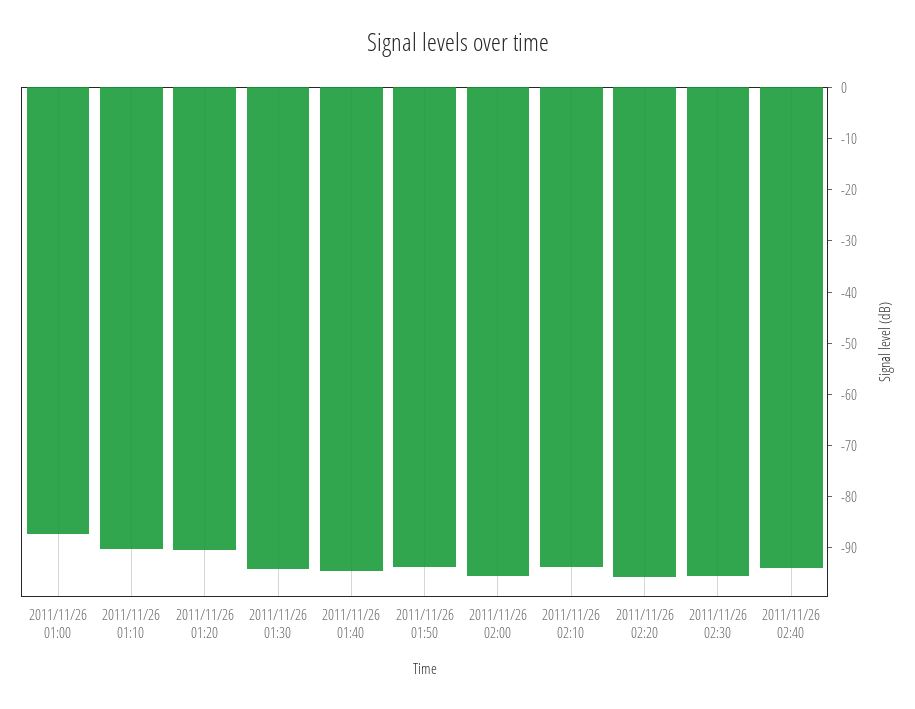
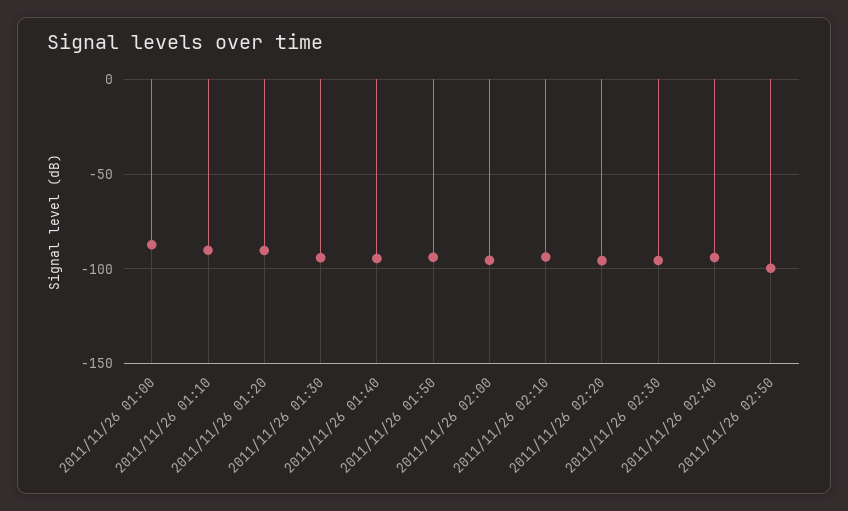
2011/11/26 02:50: none -> -100

